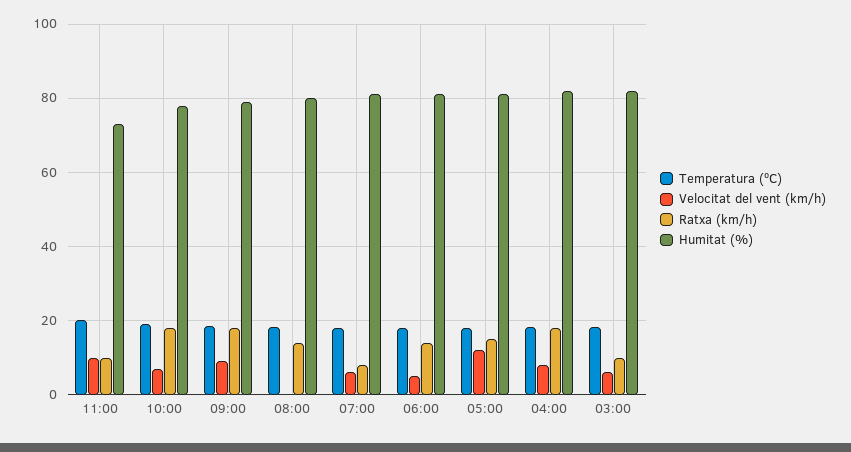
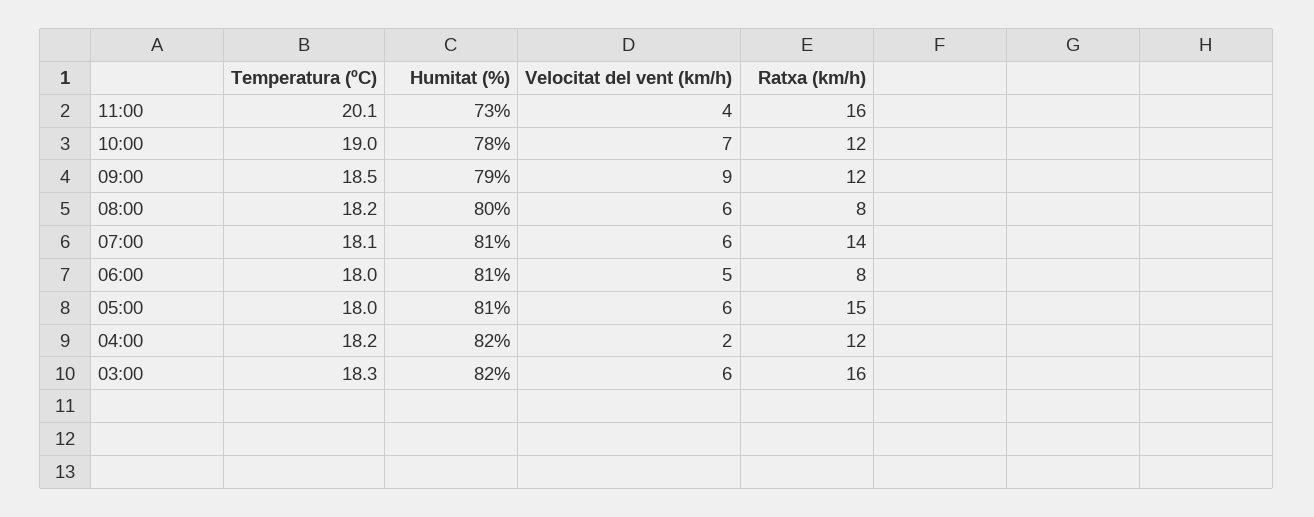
Velocitat del vent (km/h), 11:00: 10 -> 4
Ratxa (km/h), 11:00: 10 -> 16
Ratxa (km/h), 10:00: 18 -> 12
Ratxa (km/h), 09:00: 18 -> 12
Velocitat del vent (km/h), 08:00: 0 -> 6
Ratxa (km/h), 08:00: 14 -> 8
Ratxa (km/h), 07:00: 8 -> 14
Ratxa (km/h), 06:00: 14 -> 8
Velocitat del vent (km/h), 05:00: 12 -> 6
Velocitat del vent (km/h), 04:00: 8 -> 2
Ratxa (km/h), 04:00: 18 -> 12
Ratxa (km/h), 03:00: 10 -> 16

